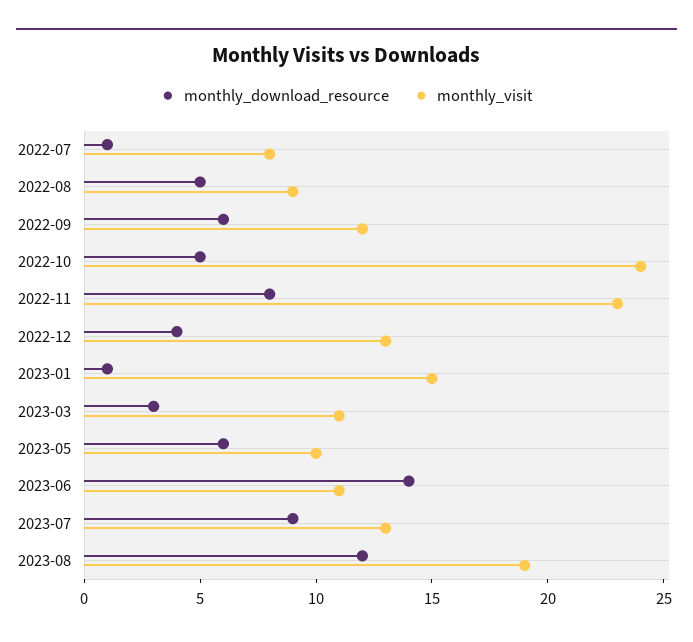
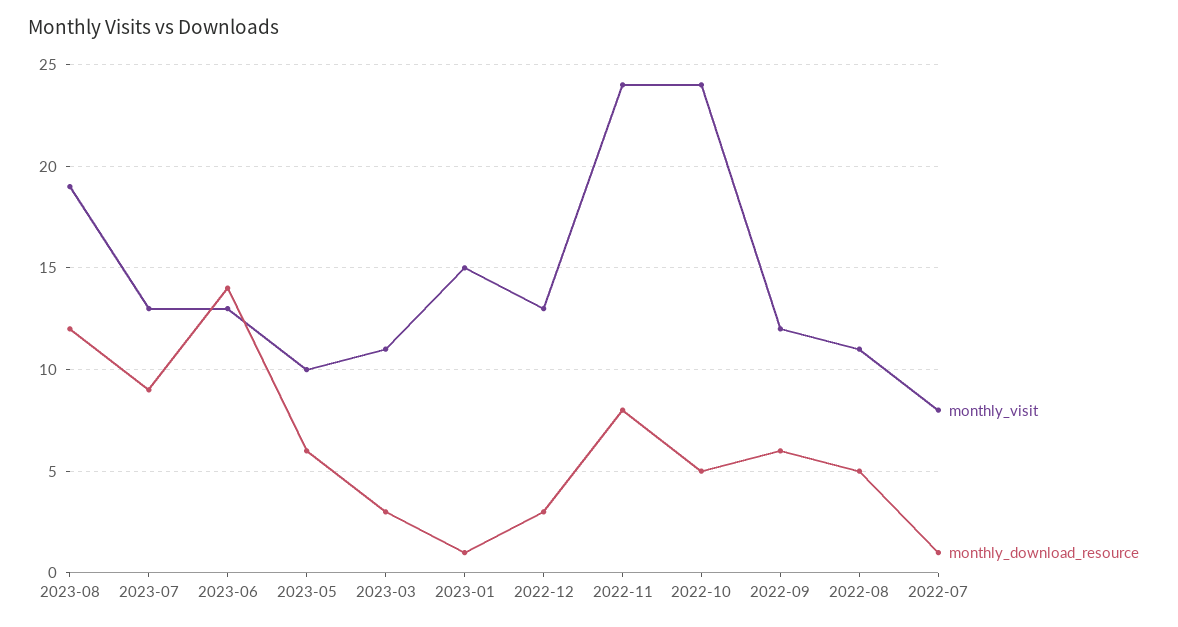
monthly_visit, 2022-08: 9 -> 11
monthly_visit, 2022-11: 23 -> 24
monthly_download_resource, 2022-12: 4 -> 3
monthly_visit, 2023-06: 11 -> 13

